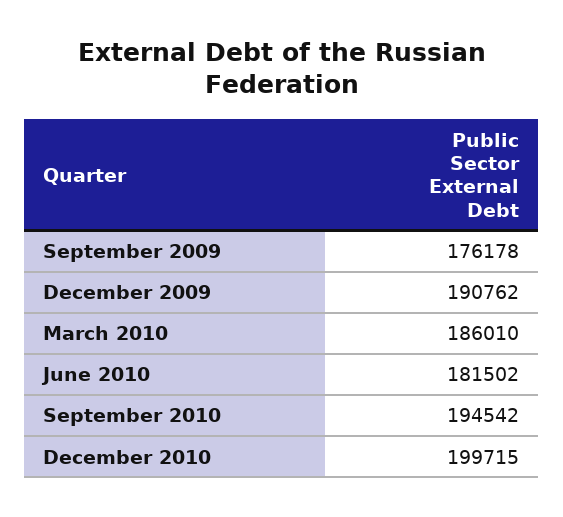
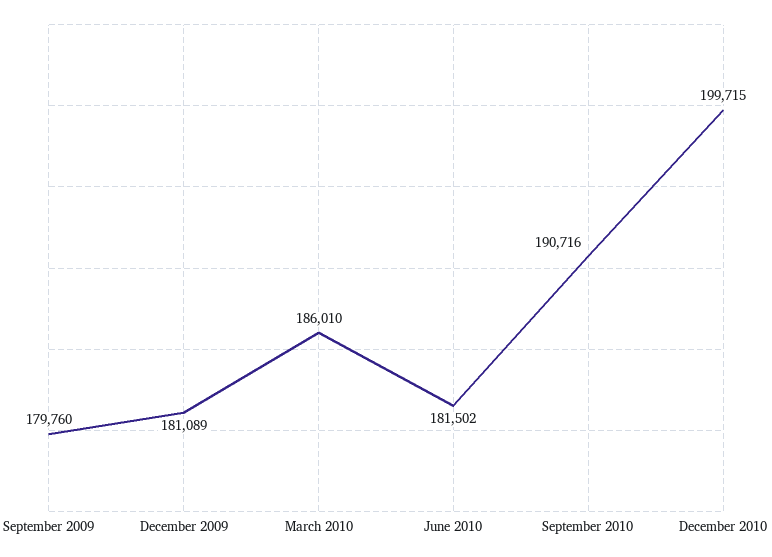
September 2009: 176178 -> 179760
December 2009: 190762 -> 181089
September 2010: 194542 -> 190716

